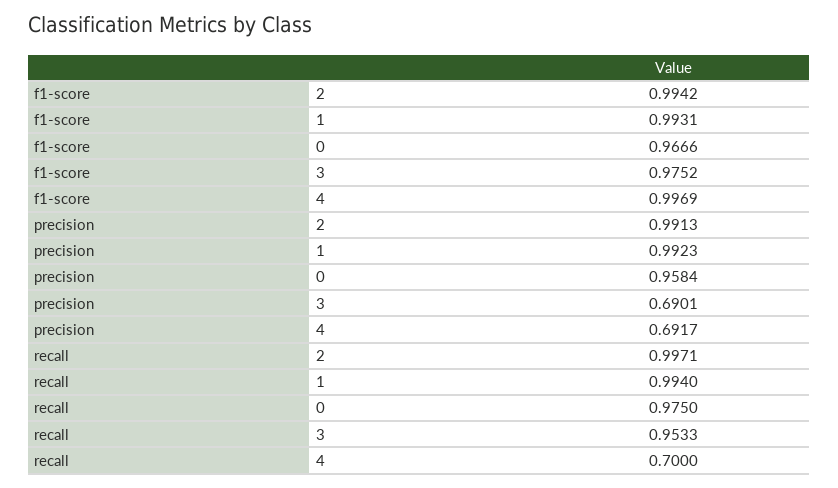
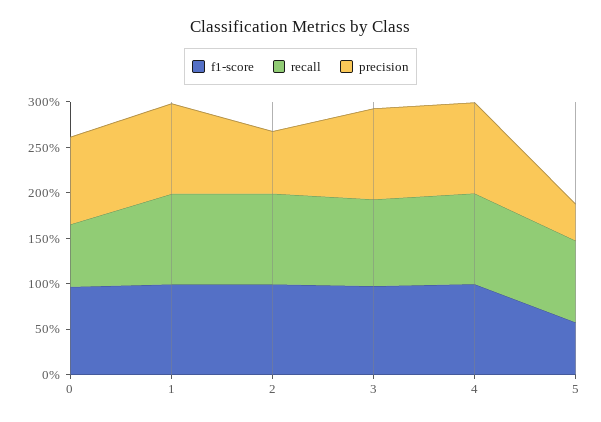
precision, 2: 0.9913 -> 0.7
precision, 3: 0.6901 -> 1
precision, 4: 0.6917 -> 1
recall, 0: 0.975 -> 0.7
recall, 4: 0.7 -> 1
f1-score, 5: none -> 0.6
recall, 5: none -> 0.9
precision, 5: none -> 0.4

